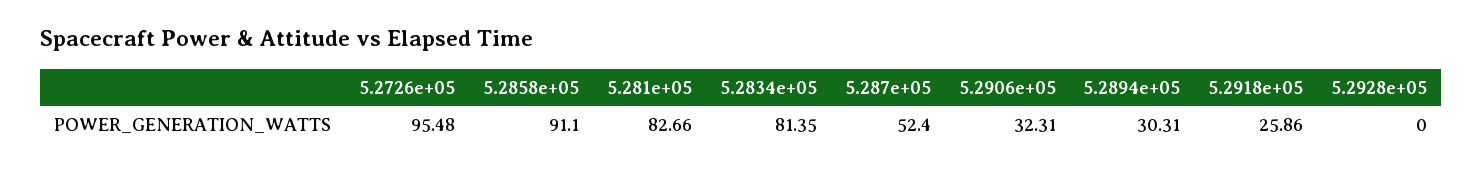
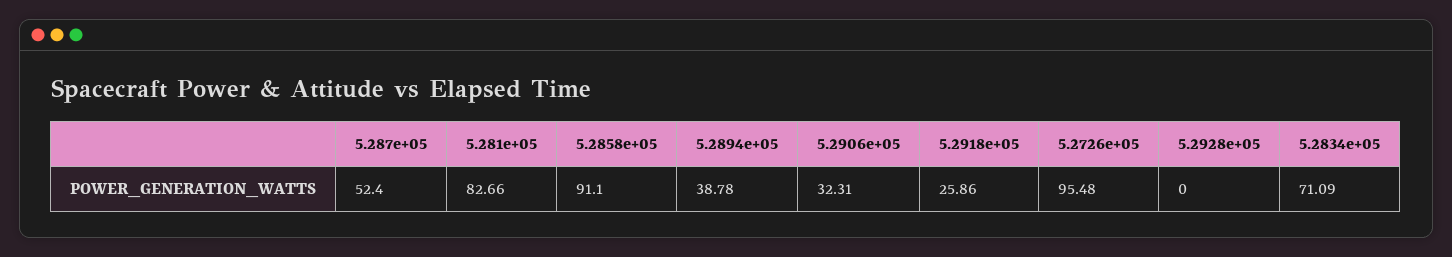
5.2834e+05: 81.35 -> 71.09
5.2894e+05: 30.31 -> 38.78

